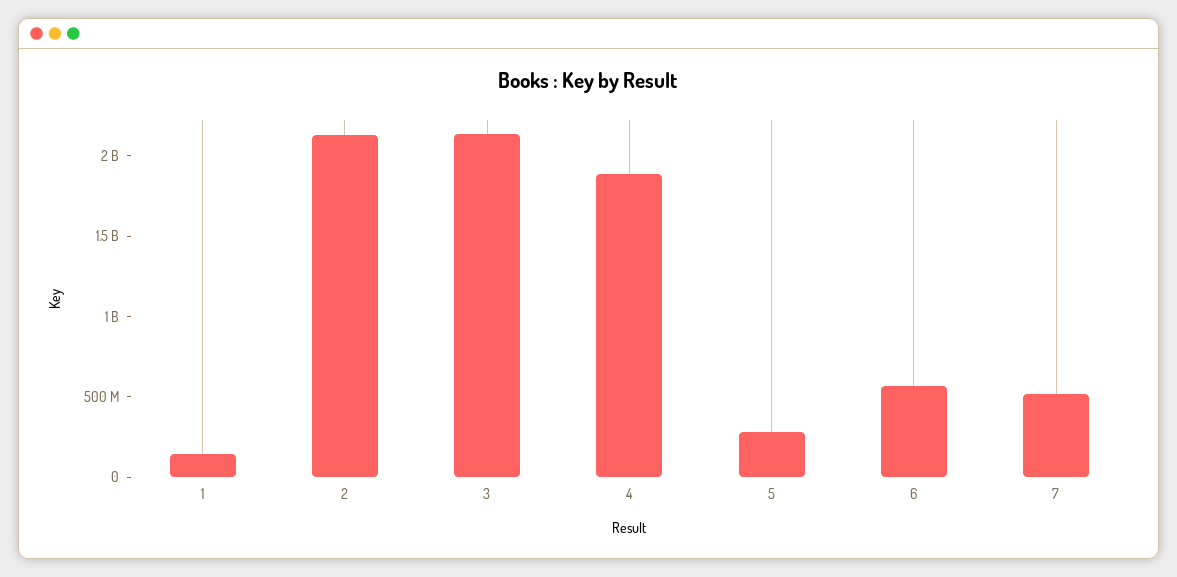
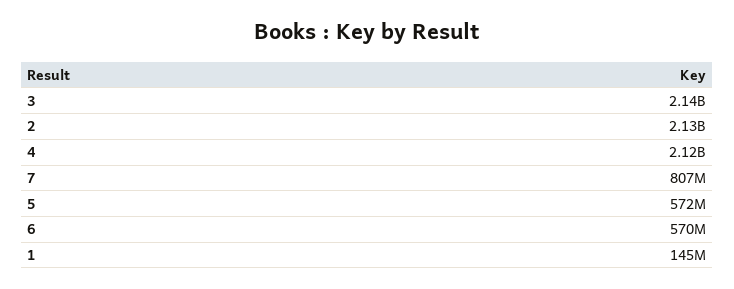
4: 1900000000 -> 2120000000
5: 300000000 -> 572000000
7: 500000000 -> 807000000

